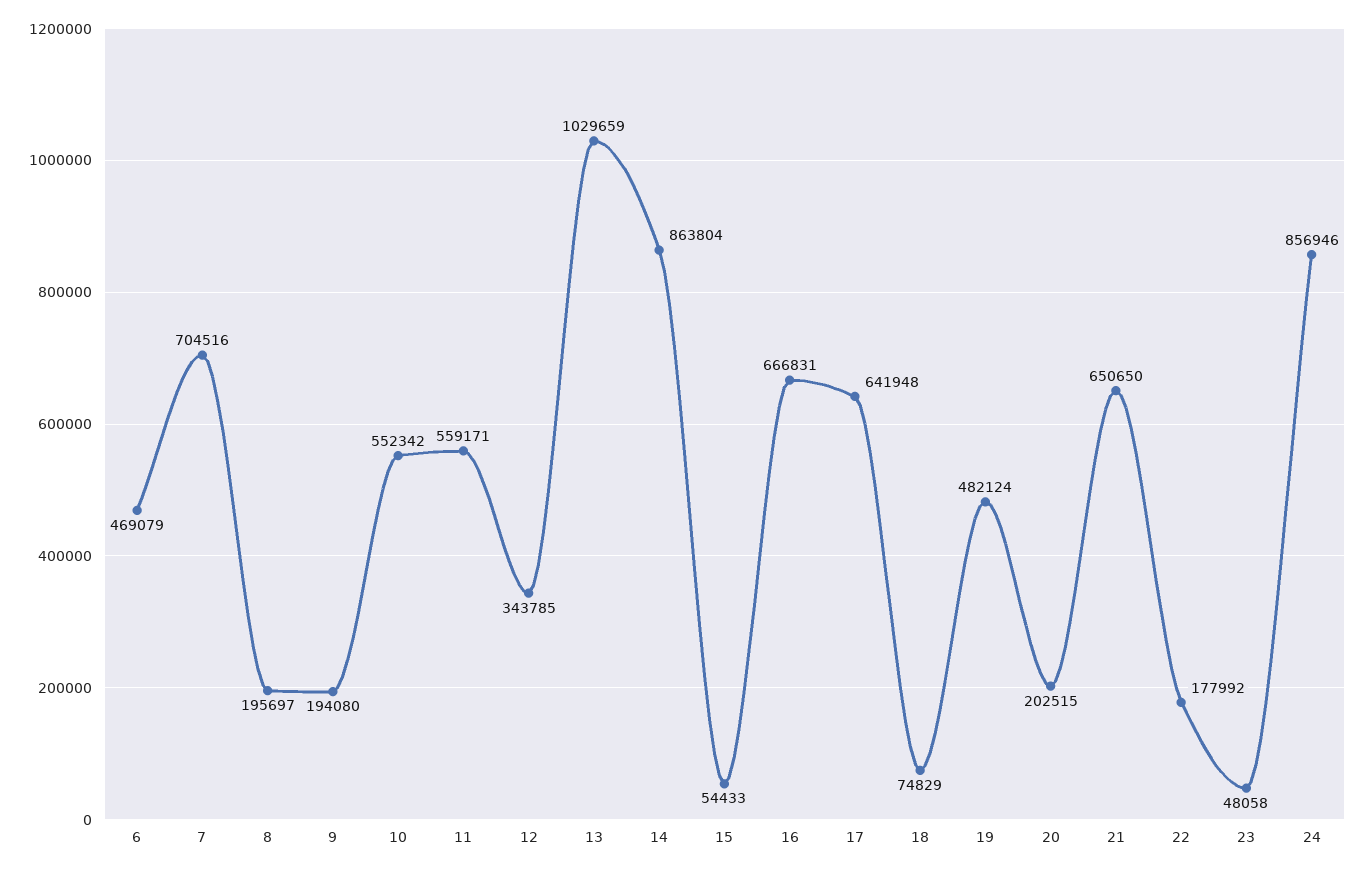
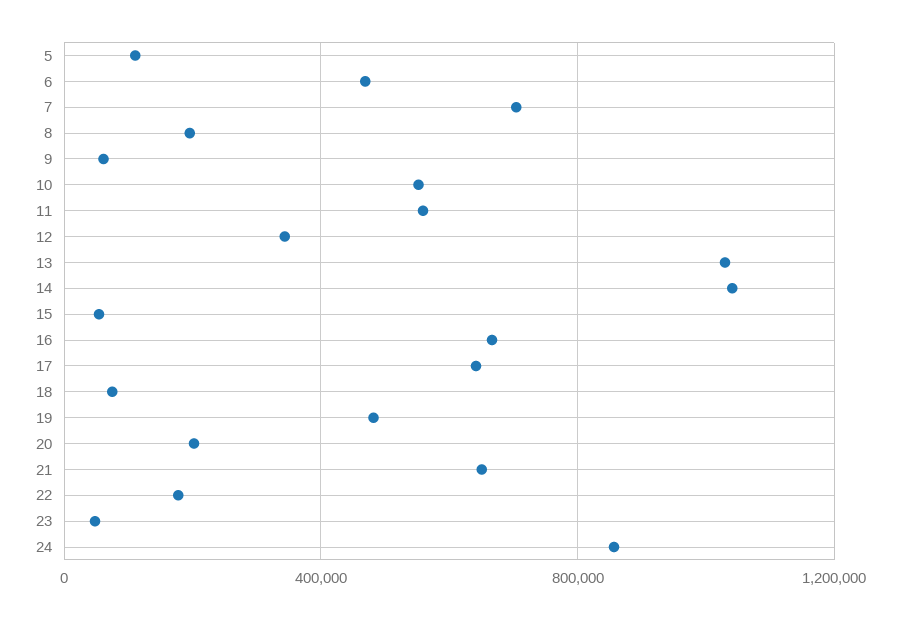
9: 194080 -> 50000
14: 863804 -> 1050000
5: none -> 100000

